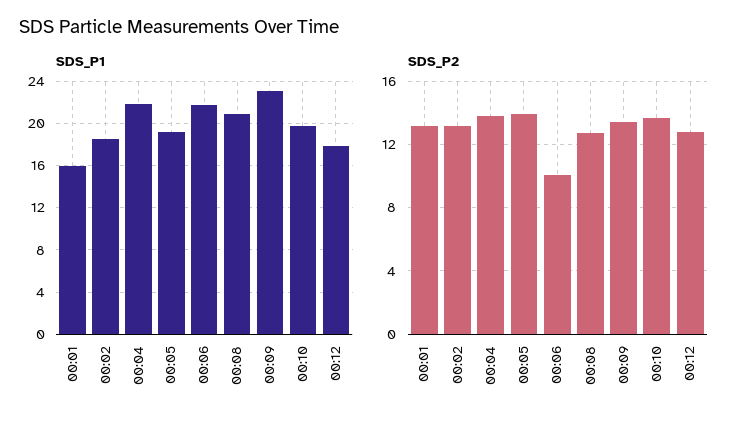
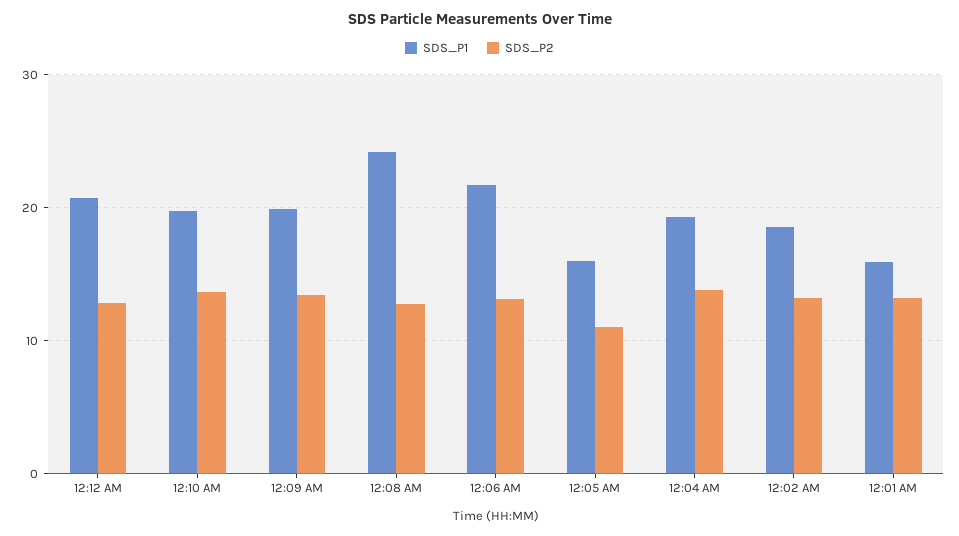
SDS_P1, 00:04: 22 -> 19
SDS_P1, 00:05: 19 -> 16
SDS_P1, 00:08: 21 -> 24
SDS_P1, 00:09: 23 -> 20
SDS_P1, 00:12: 18 -> 21
SDS_P2, 00:05: 14 -> 11
SDS_P2, 00:06: 10 -> 13

